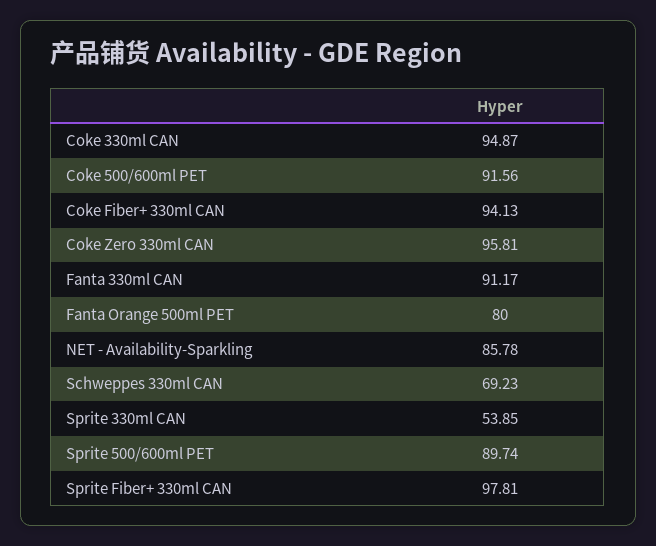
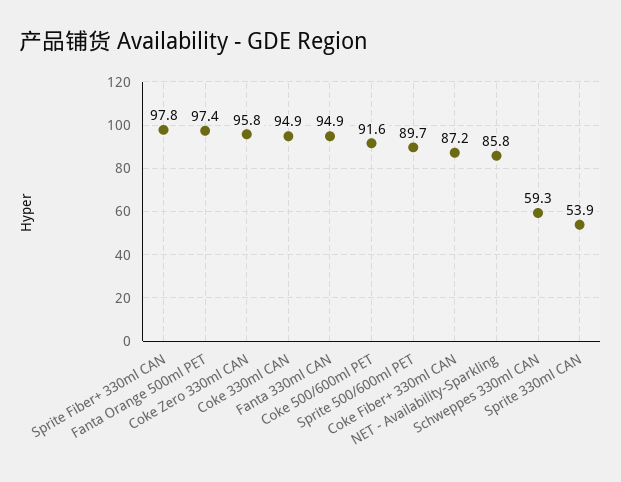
Coke Fiber+ 330ml CAN: 94.13 -> 87.2
Fanta 330ml CAN: 91.17 -> 94.9
Fanta Orange 500ml PET: 80 -> 97.4
Schweppes 330ml CAN: 69.23 -> 59.3

